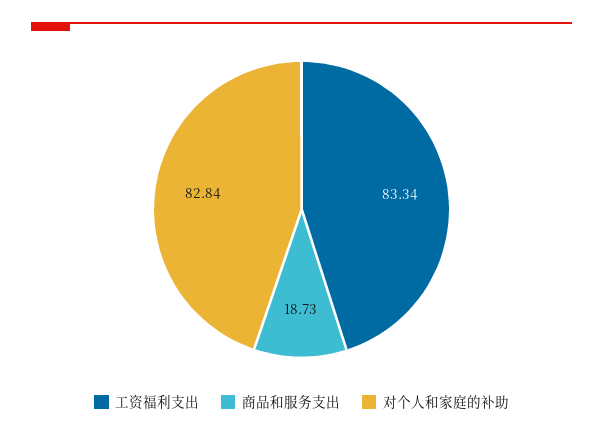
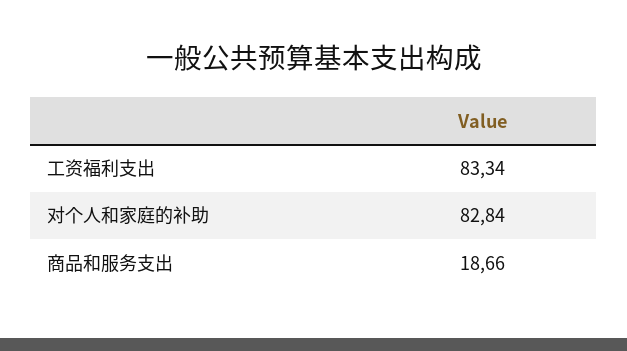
商品和服务支出: 18.73 -> 18.66

